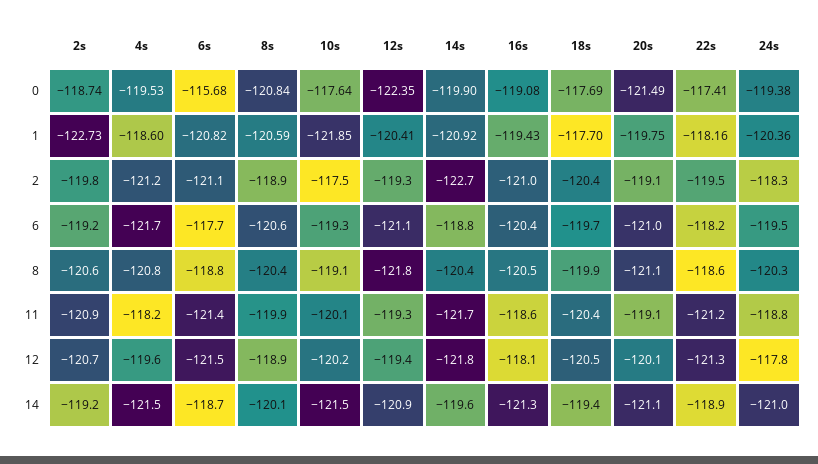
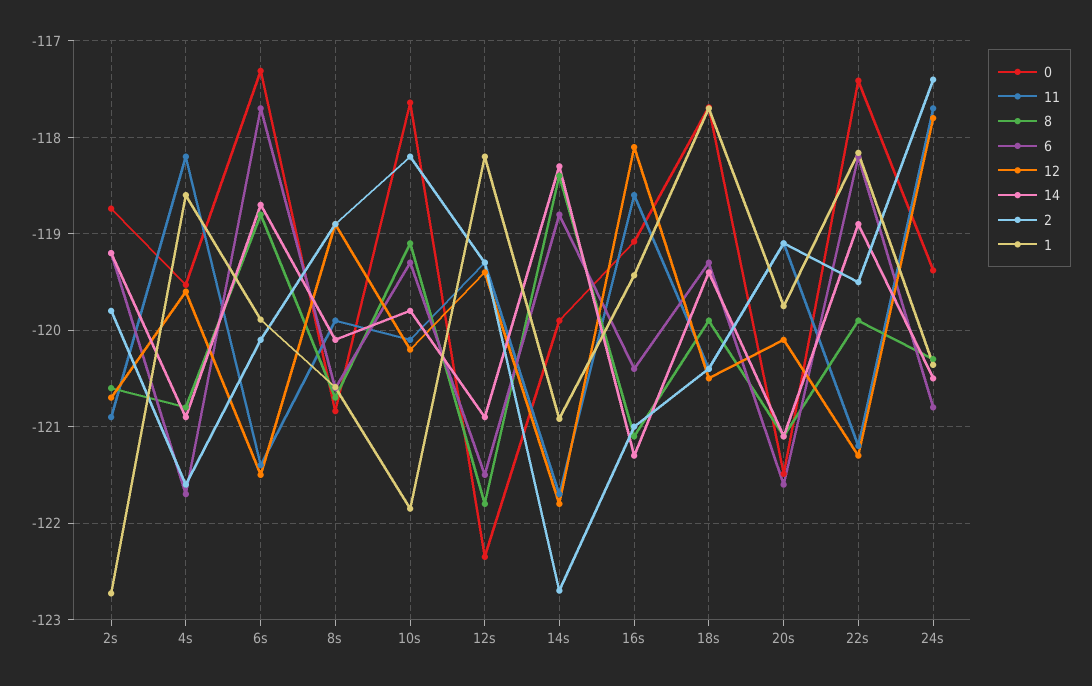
0, 6s: -115.68 -> -117.3
1, 6s: -120.82 -> -119.9
1, 12s: -120.41 -> -118.2
2, 4s: -121.2 -> -121.6
2, 6s: -121.1 -> -120.1
2, 10s: -117.5 -> -118.2
2, 24s: -118.3 -> -117.4
6, 12s: -121.1 -> -121.5
6, 18s: -119.7 -> -119.3
6, 20s: -121 -> -121.6
6, 24s: -119.5 -> -120.8
8, 8s: -120.4 -> -120.7
8, 14s: -120.4 -> -118.4
8, 16s: -120.5 -> -121.1
8, 22s: -118.6 -> -119.9
11, 24s: -118.8 -> -117.7
14, 4s: -121.5 -> -120.9
14, 10s: -121.5 -> -119.8
14, 14s: -119.6 -> -118.3
14, 24s: -121 -> -120.5

